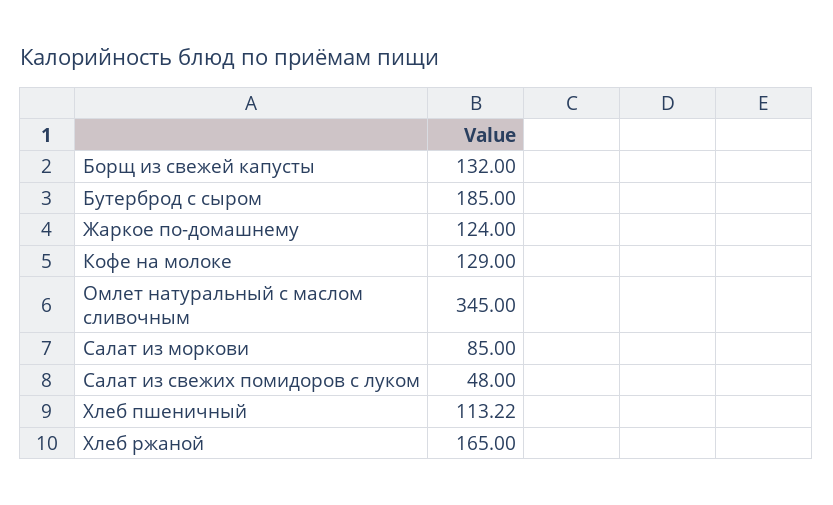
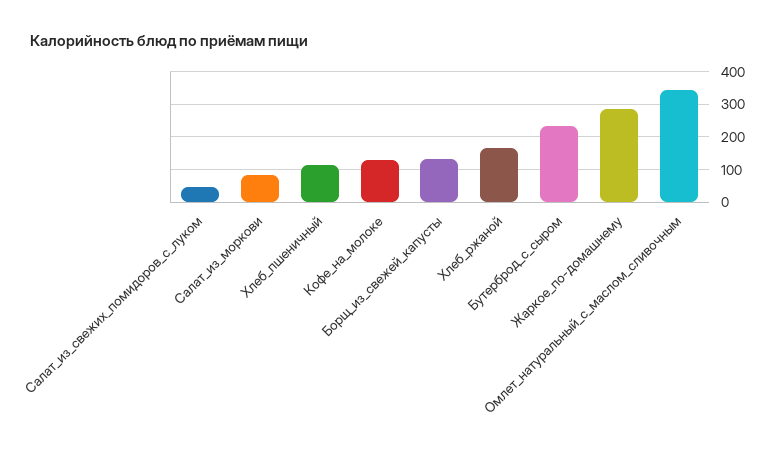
Бутерброд с сыром: 185 -> 240
Жаркое по-домашнему: 124 -> 280

